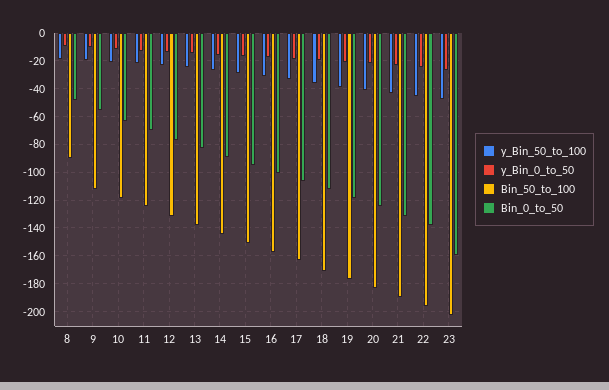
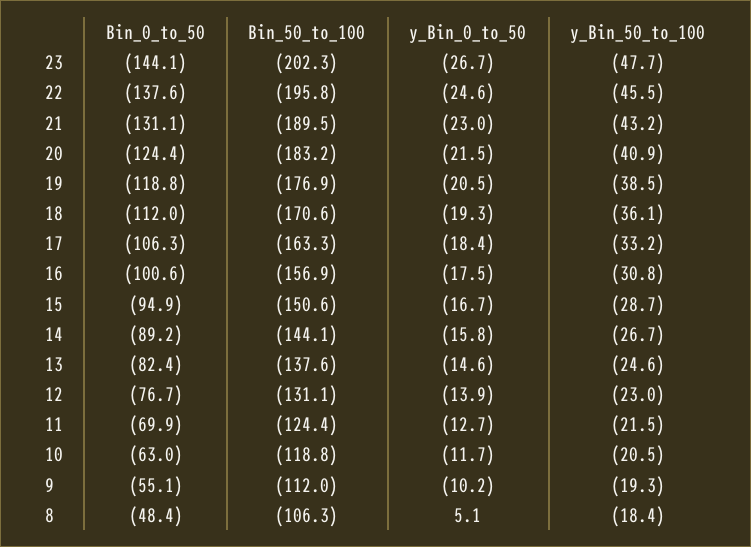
y_Bin_0_to_50, 8: -10 -> 5.1
Bin_50_to_100, 8: -90 -> -106.3
Bin_0_to_50, 23: -160 -> -144.1

